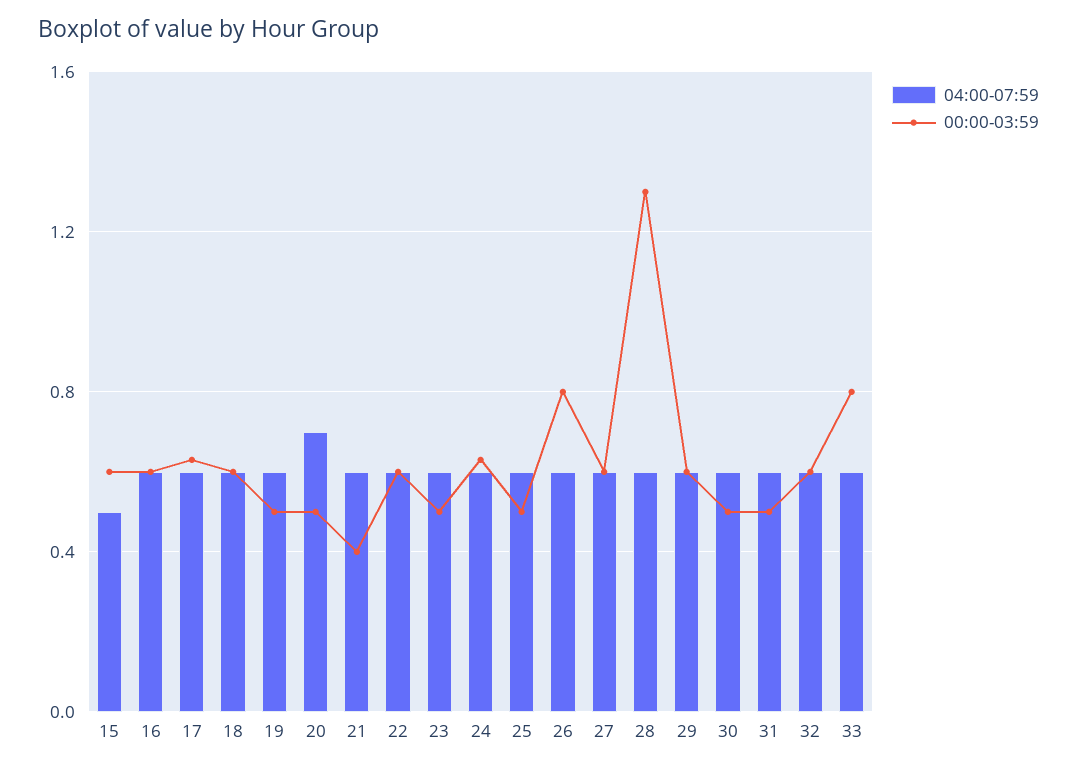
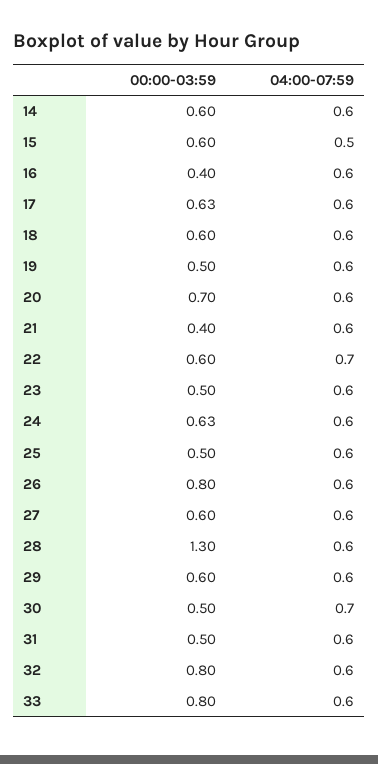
00:00-03:59, 16: 0.6 -> 0.4
04:00-07:59, 20: 0.7 -> 0.6
00:00-03:59, 20: 0.5 -> 0.7
04:00-07:59, 22: 0.6 -> 0.7
04:00-07:59, 30: 0.6 -> 0.7
00:00-03:59, 32: 0.6 -> 0.8
00:00-03:59, 14: none -> 0.6
04:00-07:59, 14: none -> 0.6

